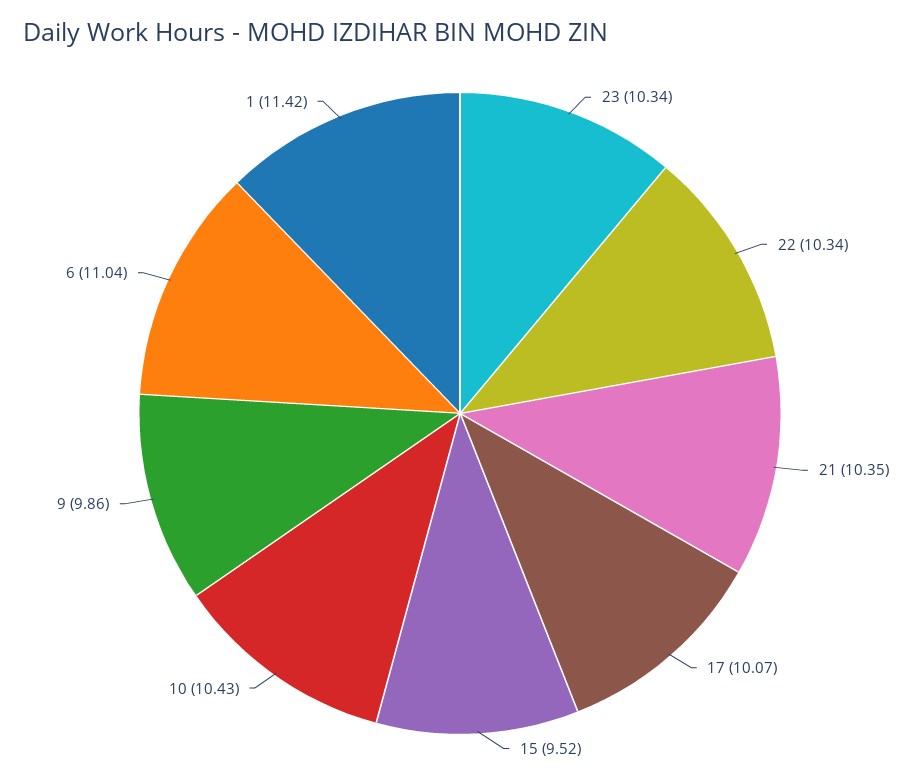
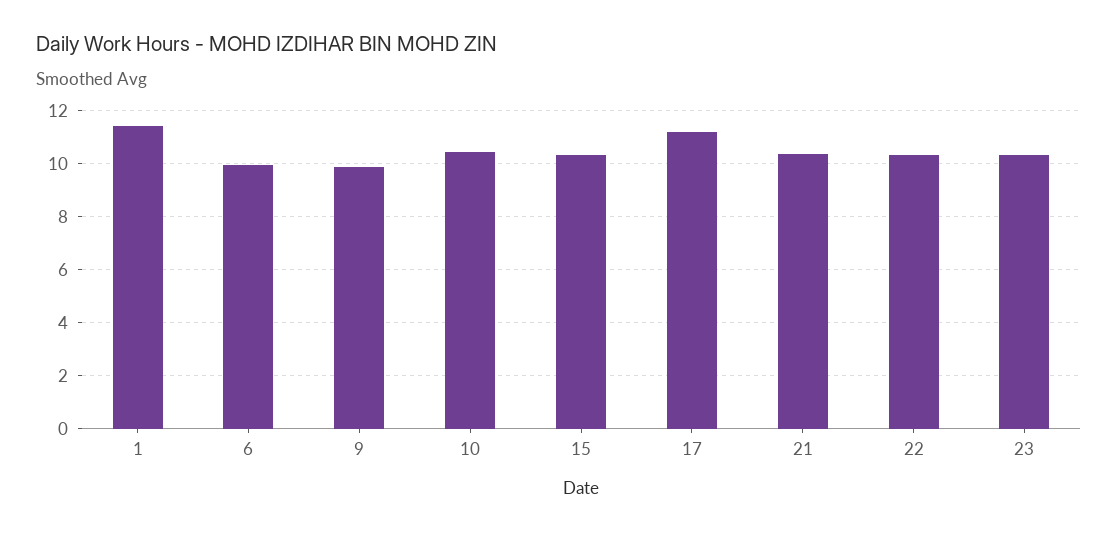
17: 10.07 -> 11.25
15: 9.52 -> 10.25
6: 11.04 -> 10

